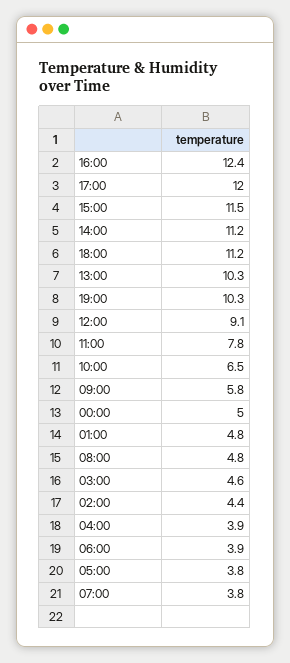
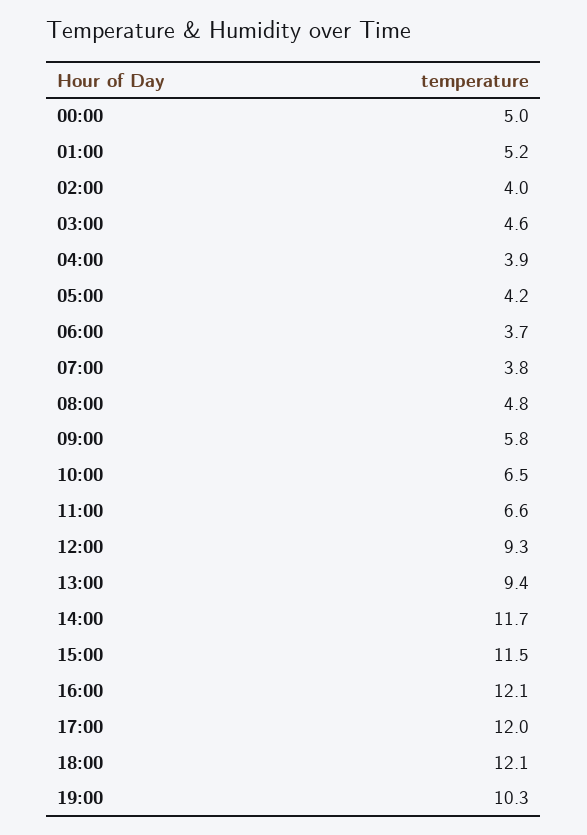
16:00: 12.4 -> 12.1
14:00: 11.2 -> 11.7
18:00: 11.2 -> 12.1
13:00: 10.3 -> 9.4
12:00: 9.1 -> 9.3
11:00: 7.8 -> 6.6
01:00: 4.8 -> 5.2
02:00: 4.4 -> 4
06:00: 3.9 -> 3.7
05:00: 3.8 -> 4.2

